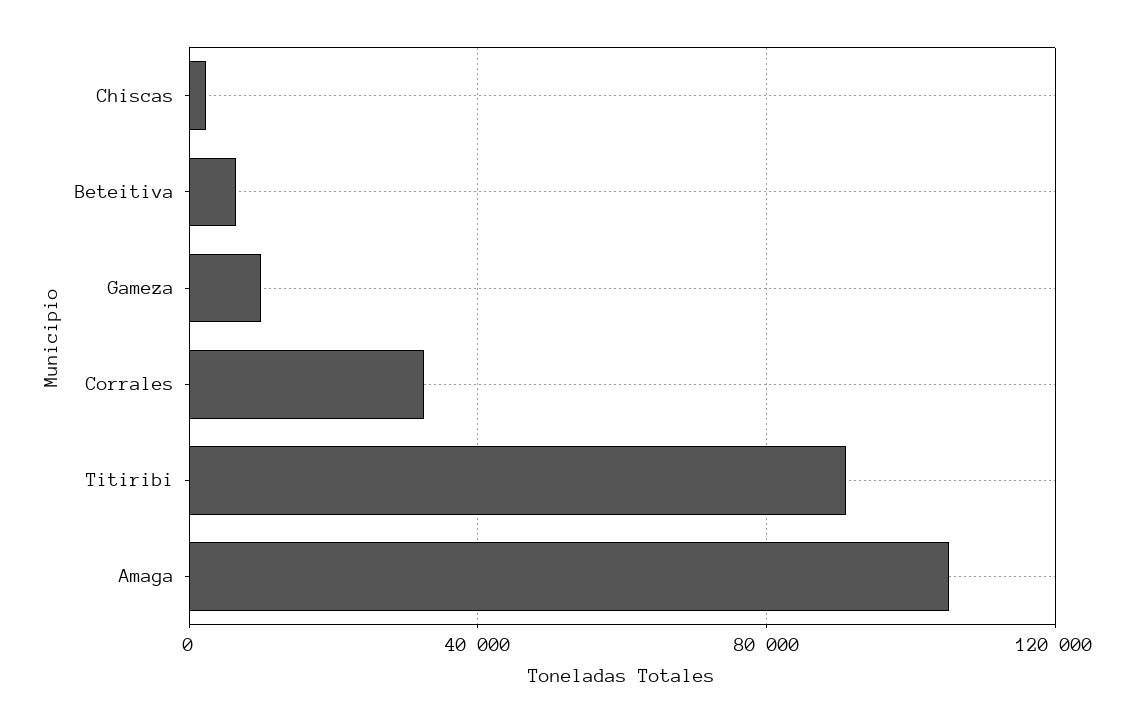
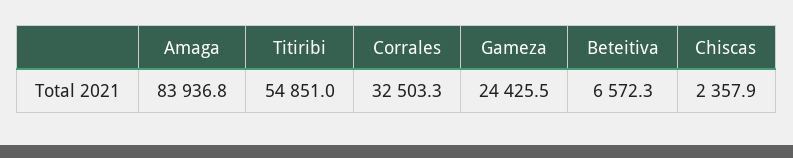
Gameza: 10000 -> 24425.5
Titiribi: 90000 -> 54851
Amaga: 105000 -> 83936.8

